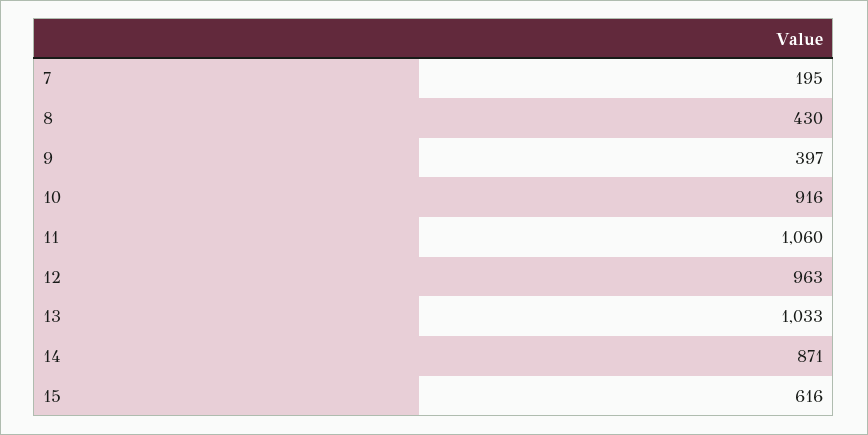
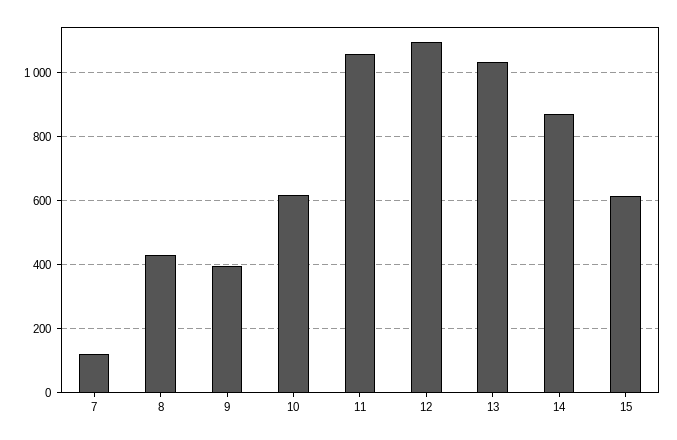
7: 195 -> 120
10: 916 -> 620
12: 963 -> 1100

